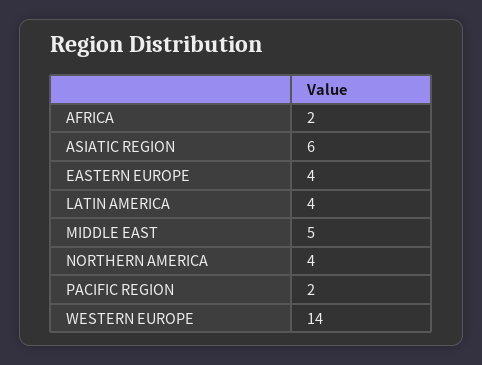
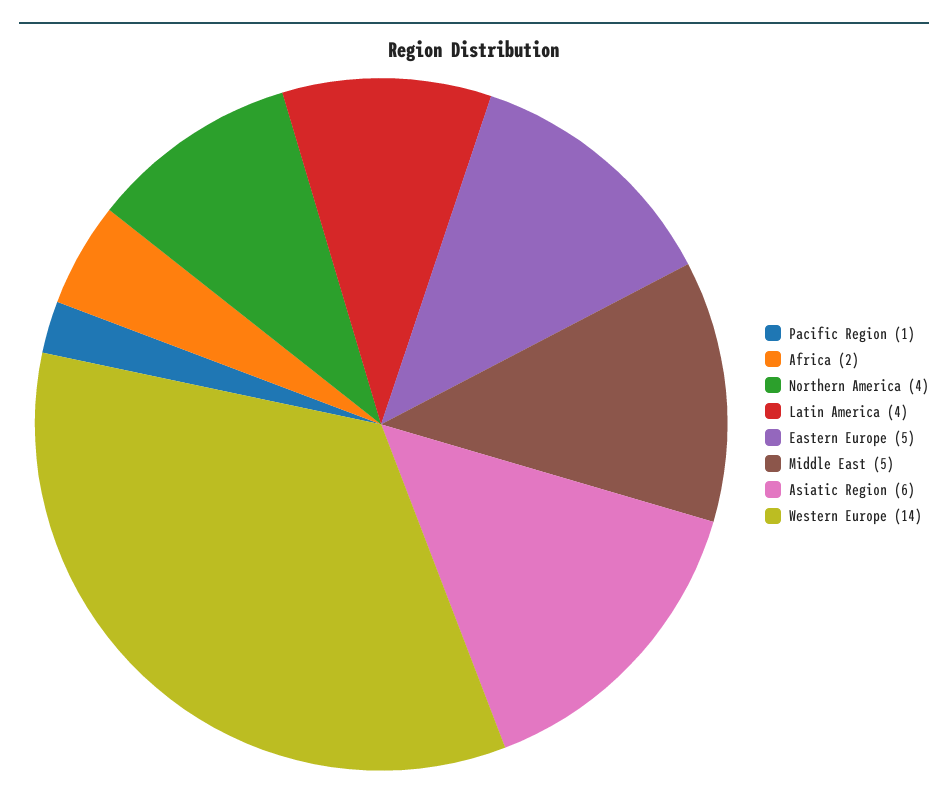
EASTERN EUROPE: 4 -> 5
PACIFIC REGION: 2 -> 1

